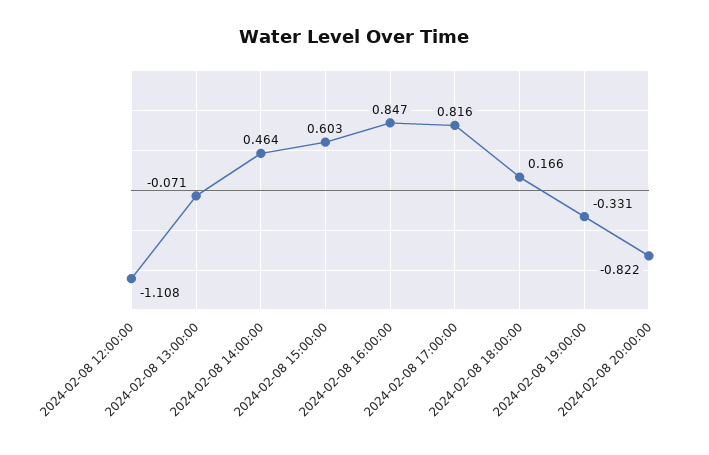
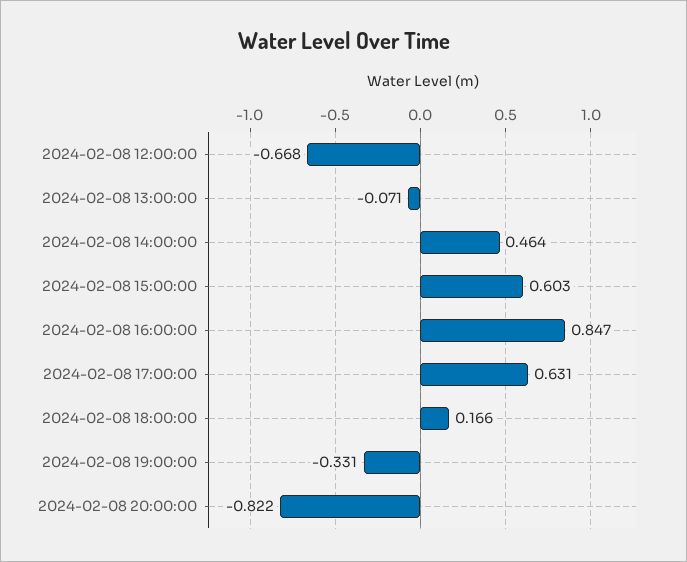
2024-02-08 12:00:00: -1.108 -> -0.668
2024-02-08 17:00:00: 0.816 -> 0.631

